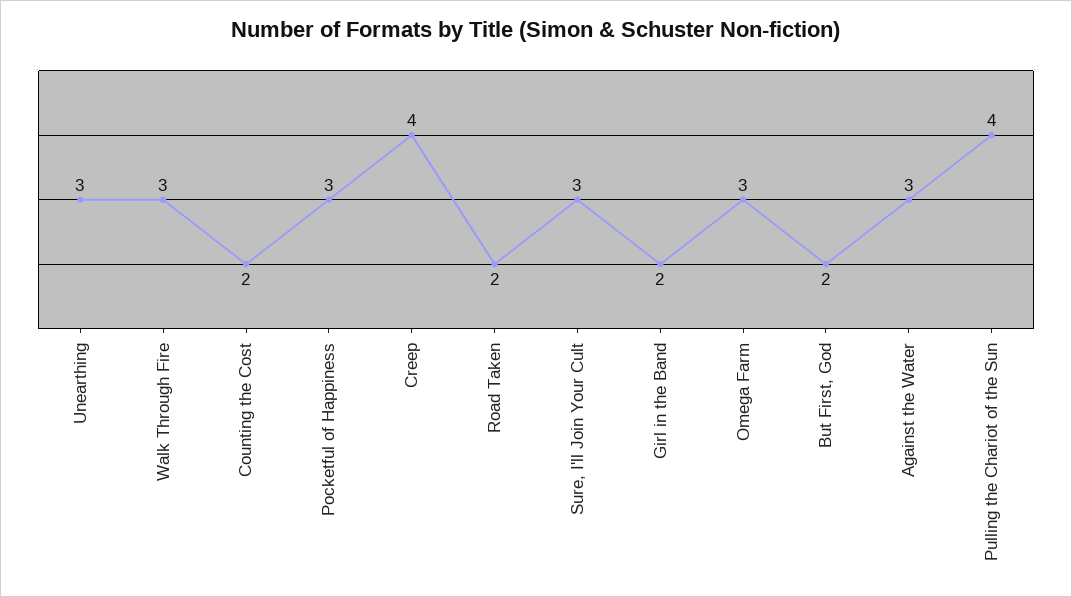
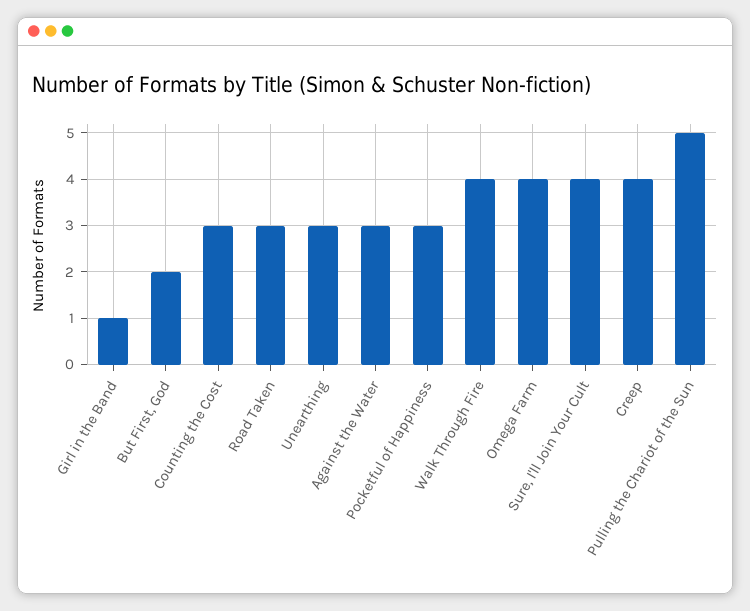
Walk Through Fire: 3 -> 4
Counting the Cost: 2 -> 3
Road Taken: 2 -> 3
Sure, I'll Join Your Cult: 3 -> 4
Girl in the Band: 2 -> 1
Omega Farm: 3 -> 4
Pulling the Chariot of the Sun: 4 -> 5

